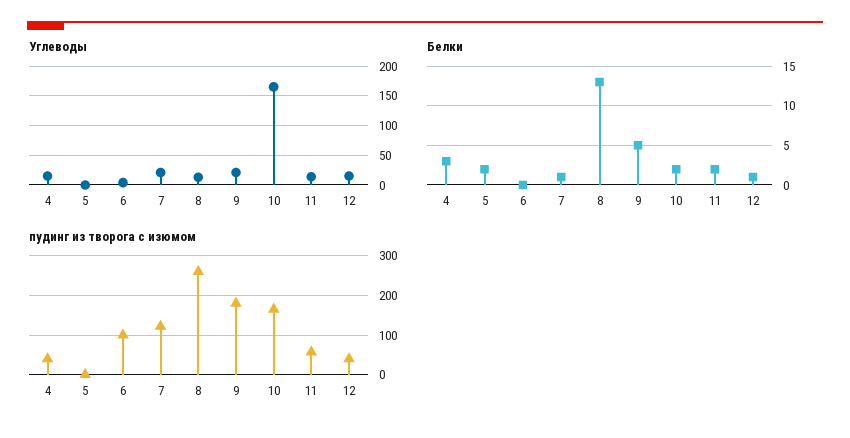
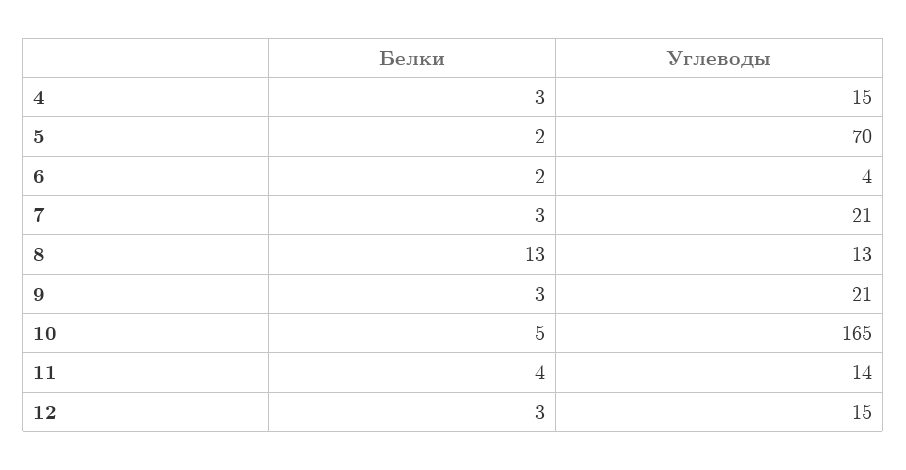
Углеводы, 5: 0 -> 70
Белки, 6: 0 -> 2
Белки, 7: 1 -> 3
Белки, 9: 5 -> 3
Белки, 10: 2 -> 5
Белки, 11: 2 -> 4
Белки, 12: 1 -> 3
пудинг из творога с изюмом, 4: 40 -> none
пудинг из творога с изюмом, 5: 0 -> none
пудинг из творога с изюмом, 6: 100 -> none
пудинг из творога с изюмом, 7: 120 -> none
пудинг из творога с изюмом, 8: 260 -> none
пудинг из творога с изюмом, 9: 180 -> none
пудинг из творога с изюмом, 10: 160 -> none
пудинг из творога с изюмом, 11: 60 -> none
пудинг из творога с изюмом, 12: 40 -> none

